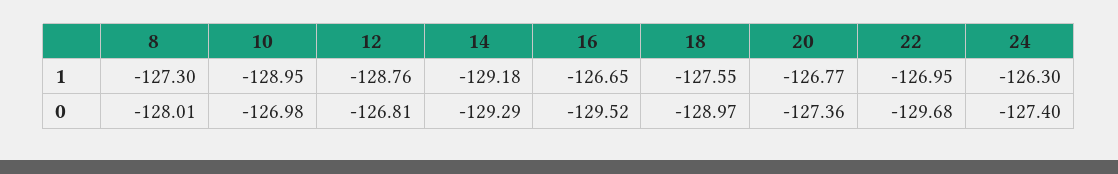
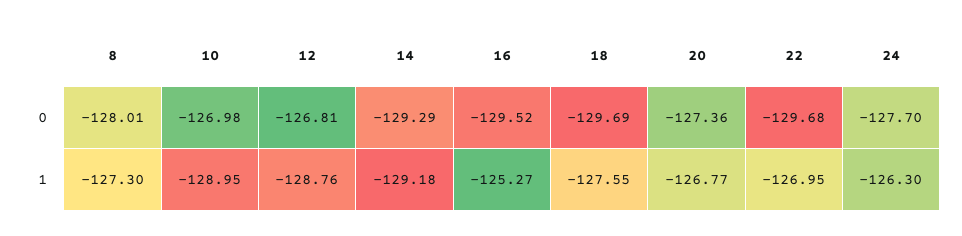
16, 1: -126.65 -> -125.27
18, 0: -128.97 -> -129.69
24, 0: -127.4 -> -127.7

